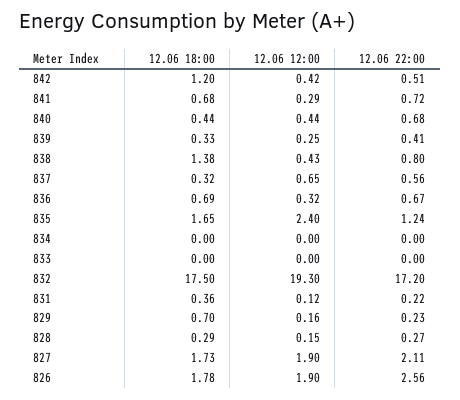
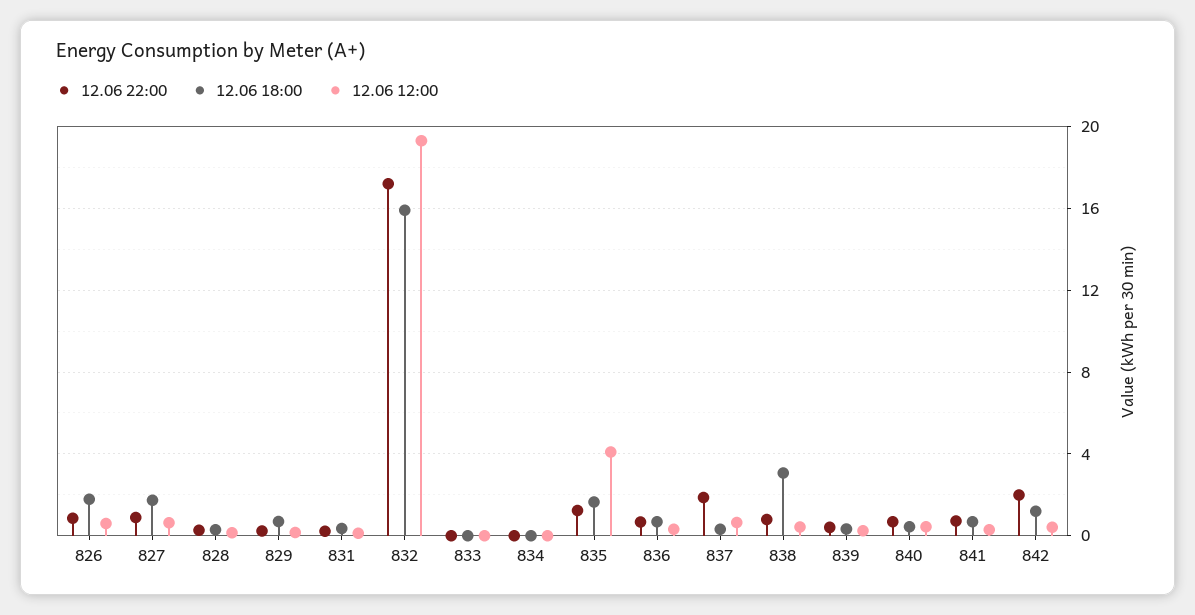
12.06 22:00, 842: 0.51 -> 2
12.06 18:00, 838: 1.38 -> 3
12.06 22:00, 837: 0.56 -> 2
12.06 12:00, 835: 2.4 -> 4
12.06 18:00, 832: 17.5 -> 16
12.06 12:00, 827: 1.9 -> 0.5
12.06 22:00, 827: 2.11 -> 1
12.06 12:00, 826: 1.9 -> 0.5
12.06 22:00, 826: 2.56 -> 1

